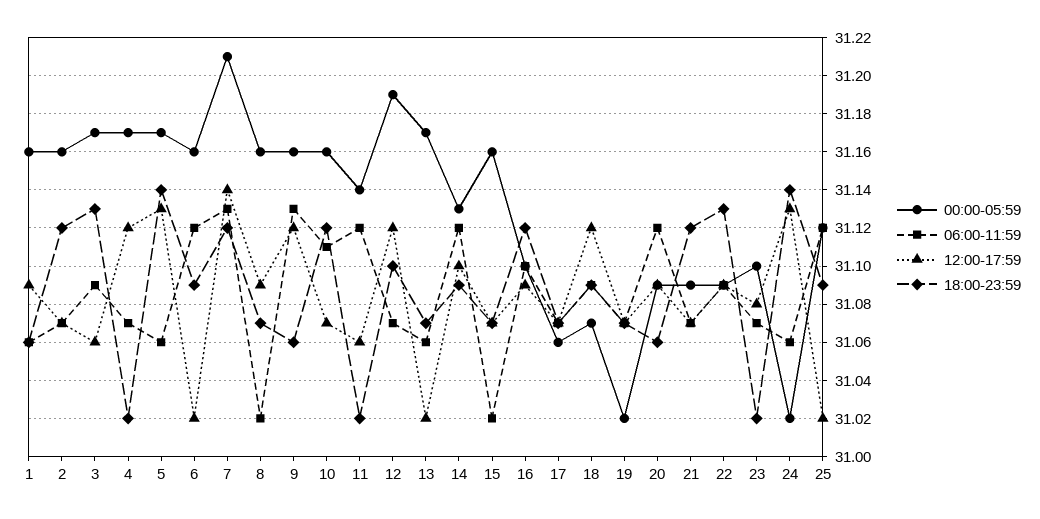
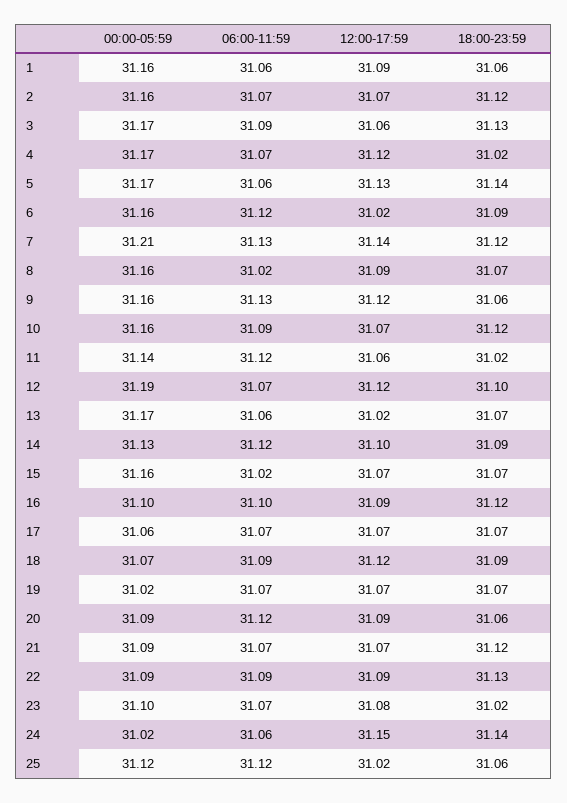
06:00-11:59, 10: 31.11 -> 31.09
12:00-17:59, 24: 31.13 -> 31.15
18:00-23:59, 25: 31.09 -> 31.06

